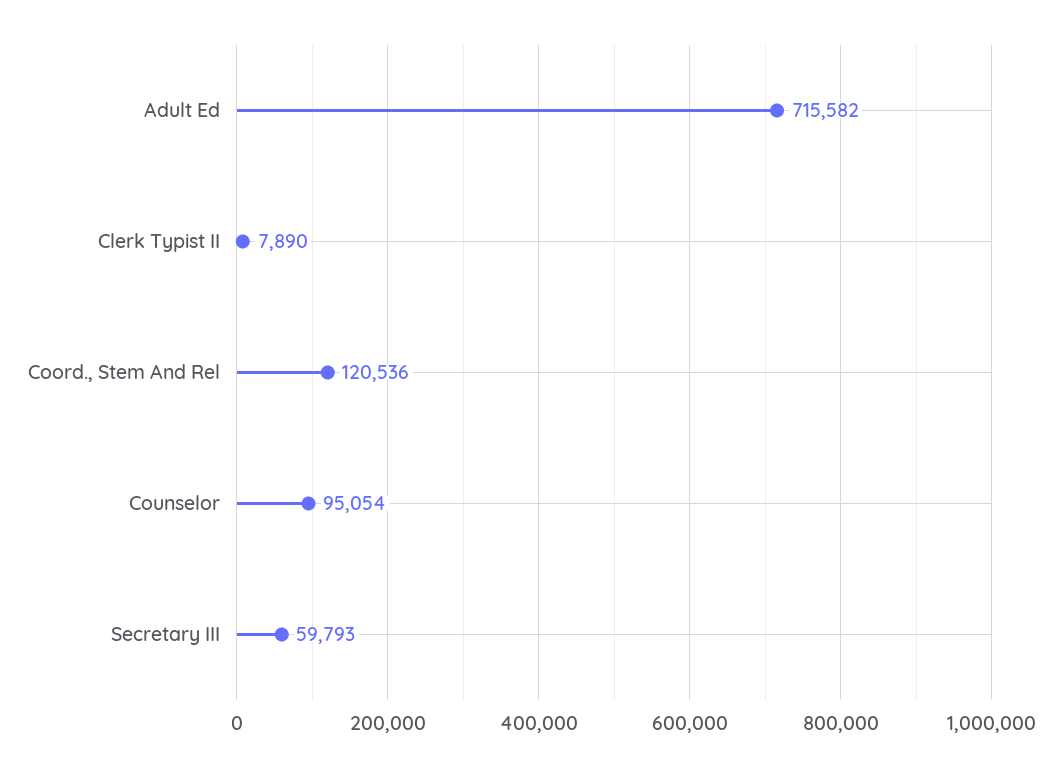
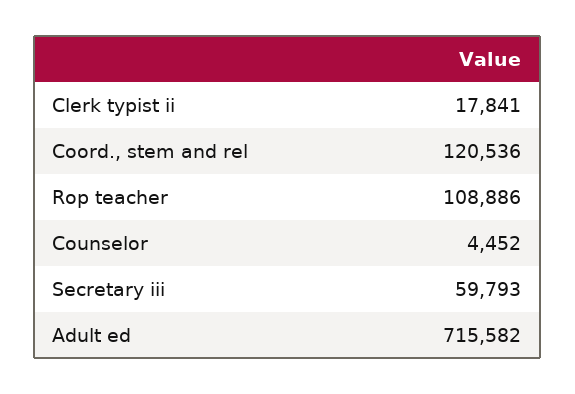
Clerk Typist II: 7890 -> 17841
Counselor: 95054 -> 4452
Rop teacher: none -> 108886

